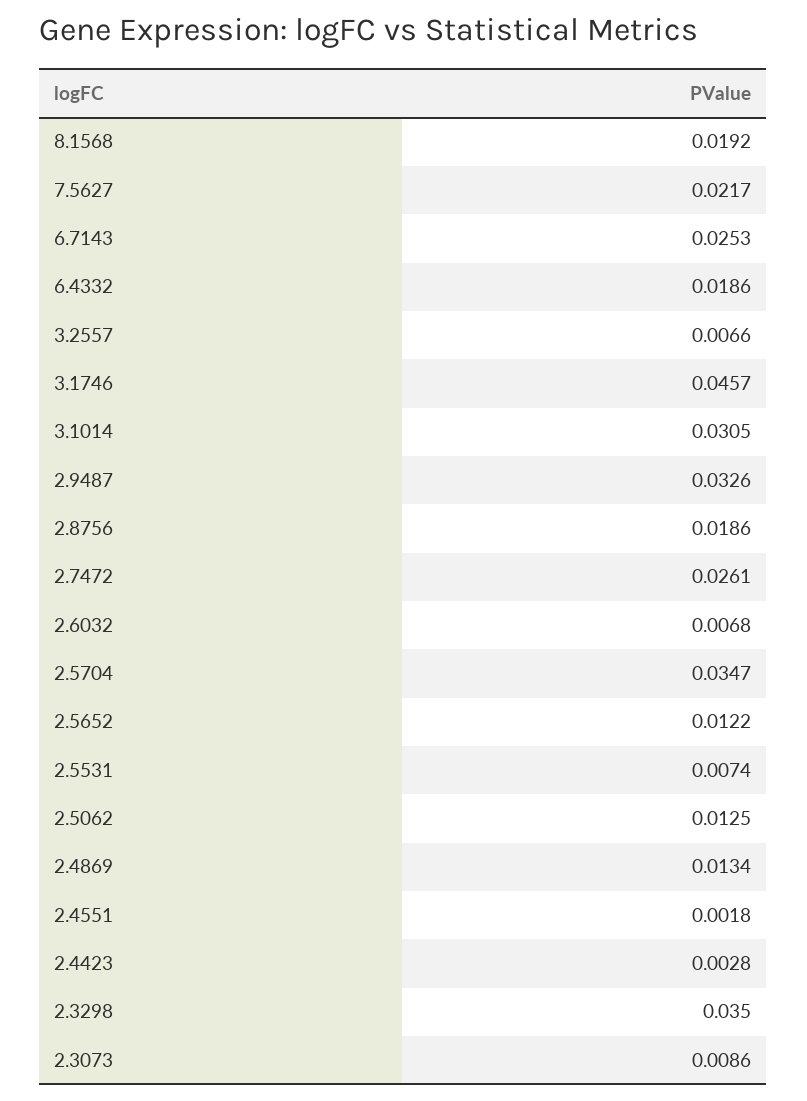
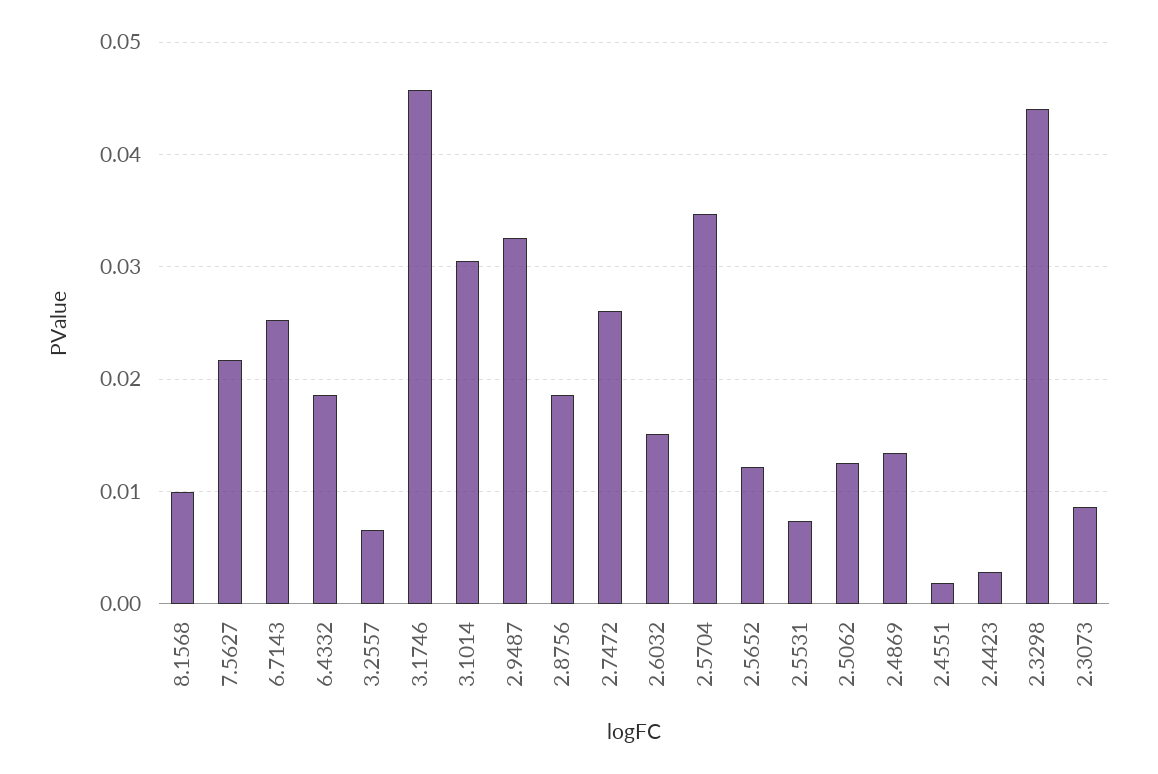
8.1568: 0.0192 -> 0.01
2.6032: 0.0068 -> 0.015
2.3298: 0.035 -> 0.044

